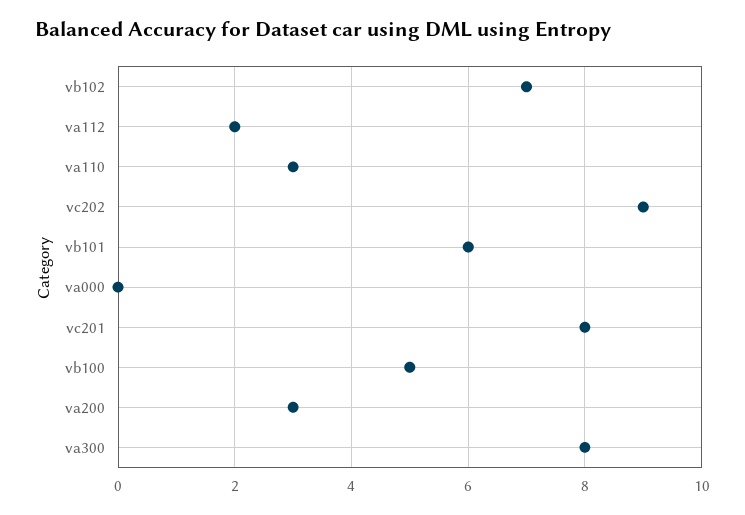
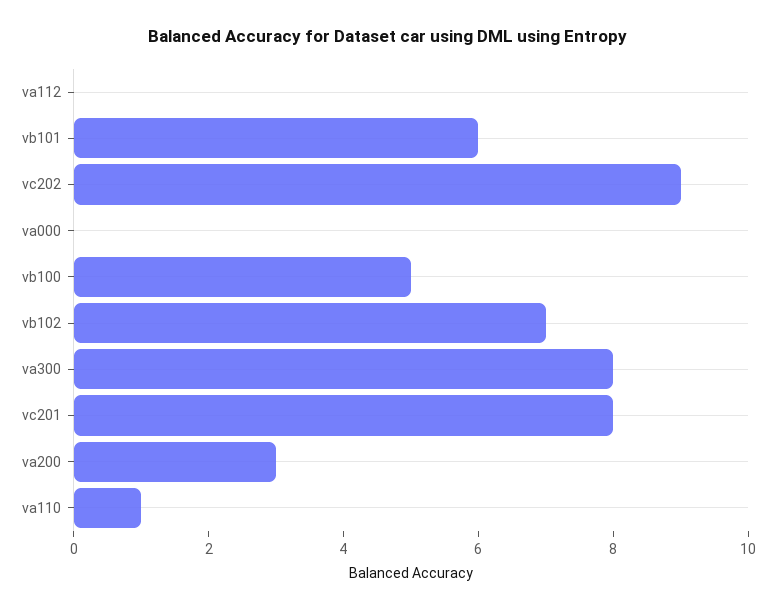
va112: 2 -> 0
va110: 3 -> 1

